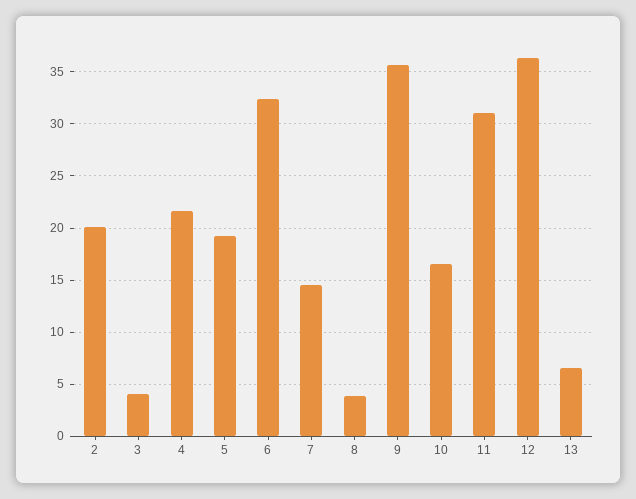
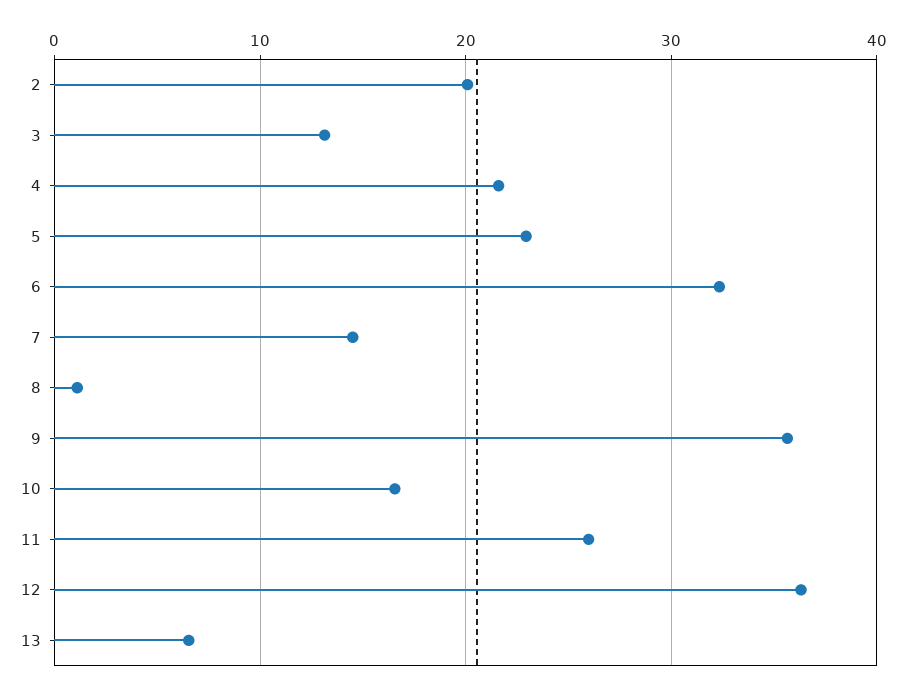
3: 4 -> 13
5: 19 -> 23
8: 4 -> 1
11: 31 -> 26

